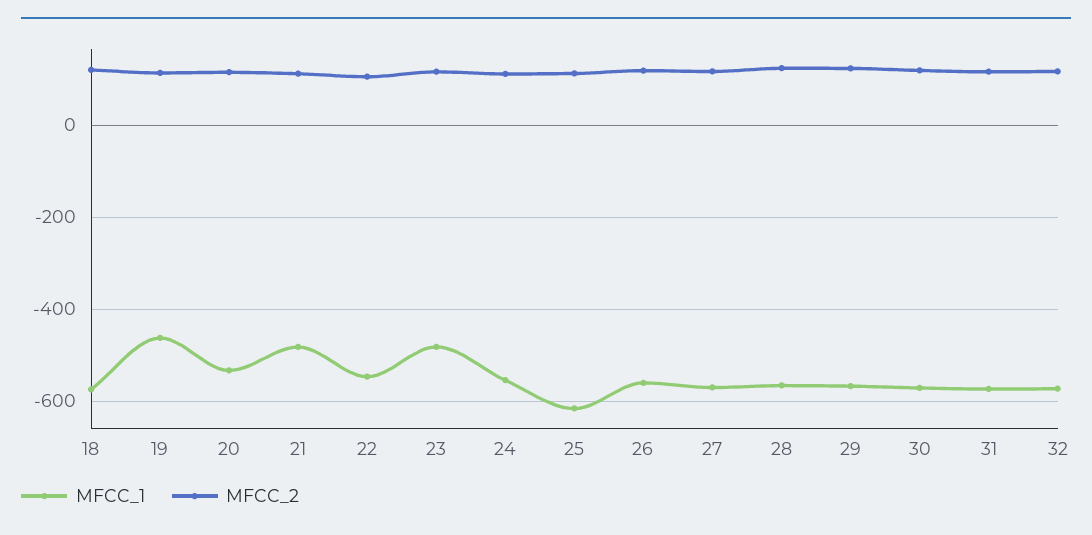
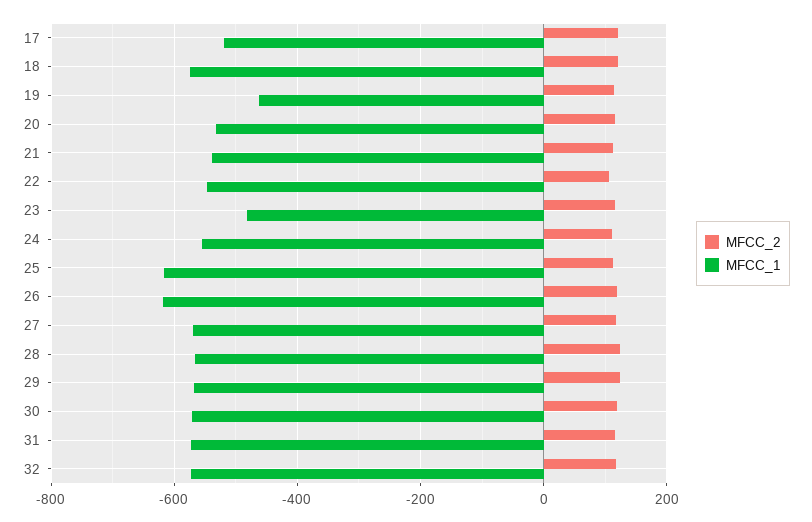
MFCC_1, 21: -480 -> -540
MFCC_1, 26: -560 -> -620
MFCC_2, 17: none -> 120
MFCC_1, 17: none -> -520

